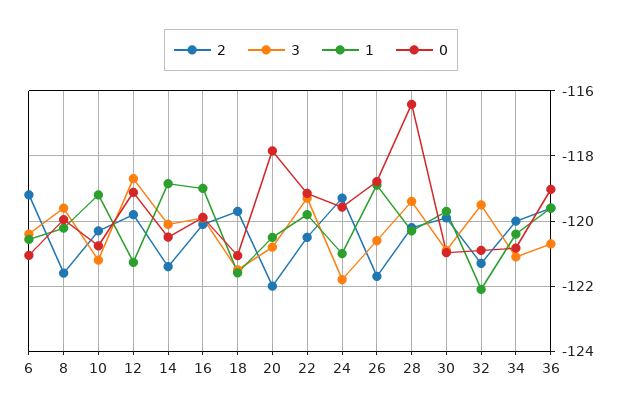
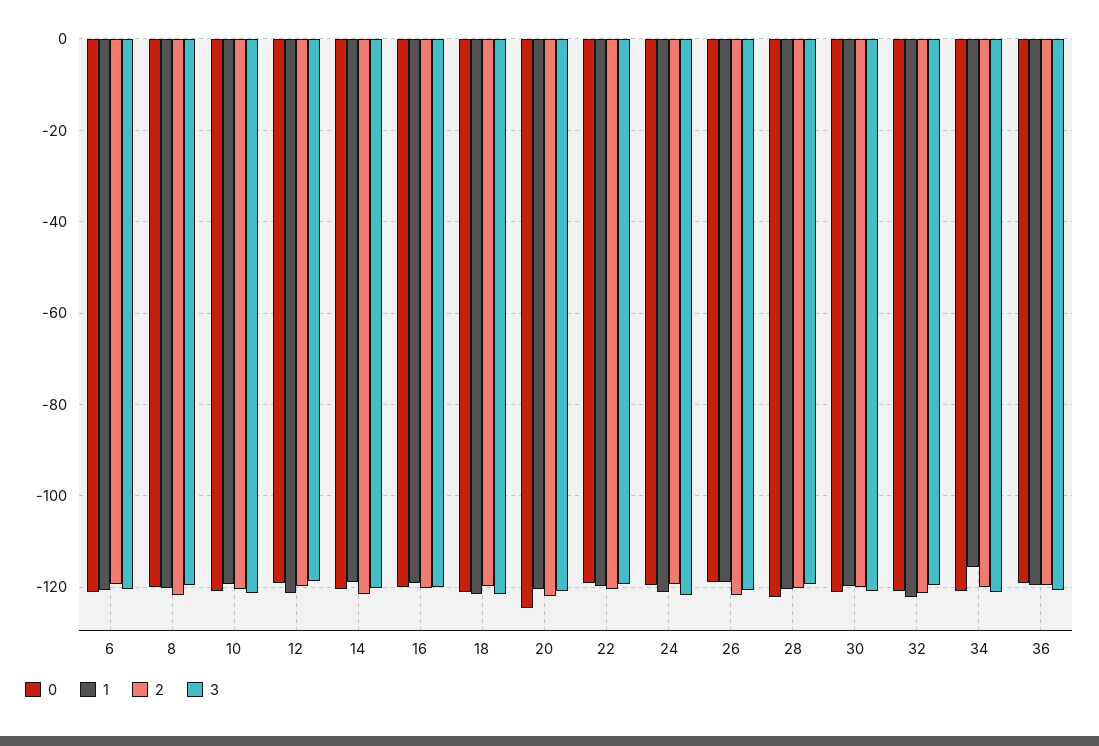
0, 20: -117.8 -> -124
0, 28: -116.4 -> -122
1, 34: -120.4 -> -116

